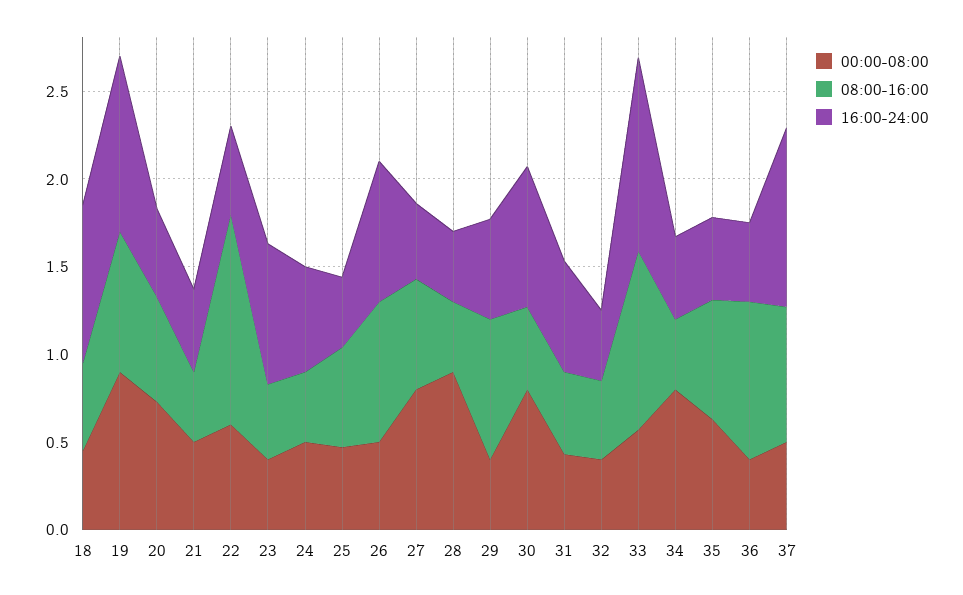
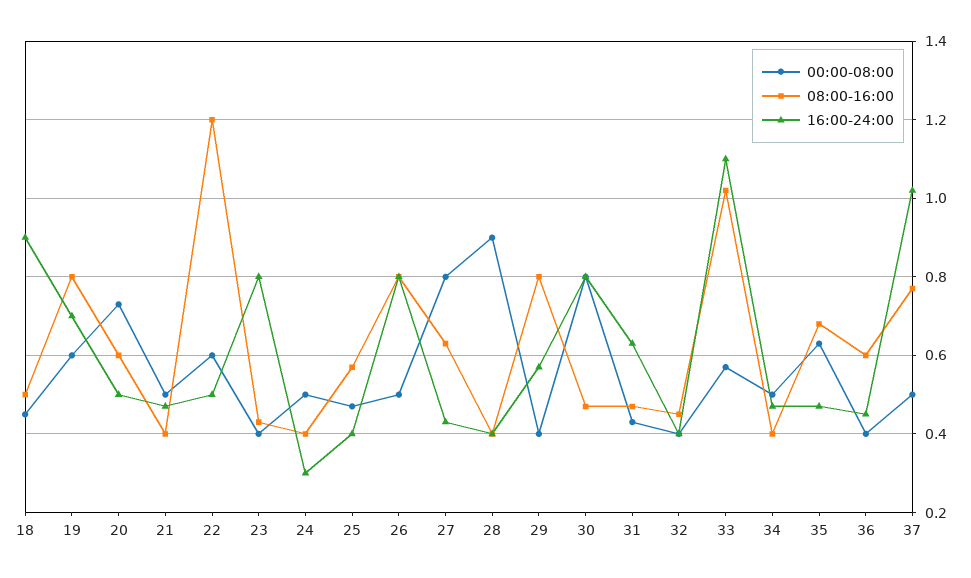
00:00-08:00, 19: 0.9 -> 0.6
16:00-24:00, 19: 1 -> 0.7
16:00-24:00, 24: 0.6 -> 0.3
00:00-08:00, 34: 0.8 -> 0.5
08:00-16:00, 36: 0.9 -> 0.6

